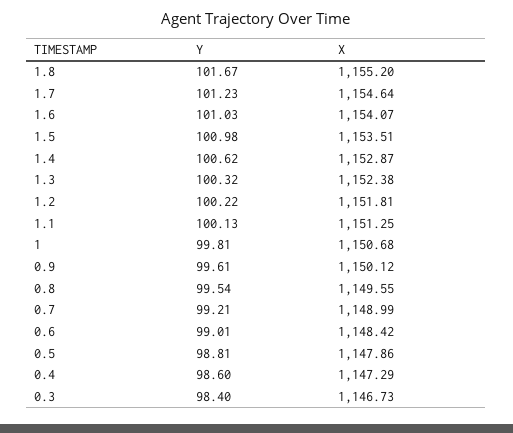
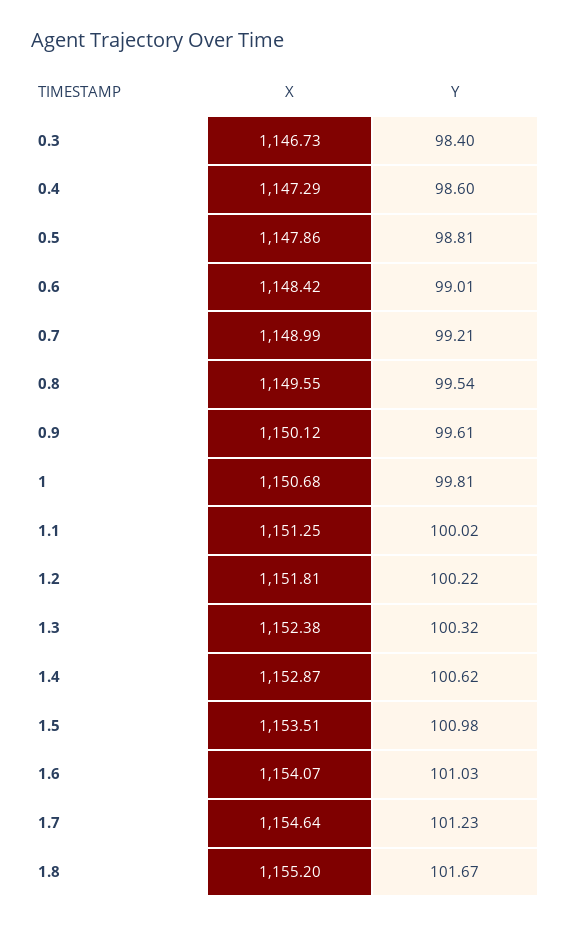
Y, 1.1: 100.13 -> 100.02

